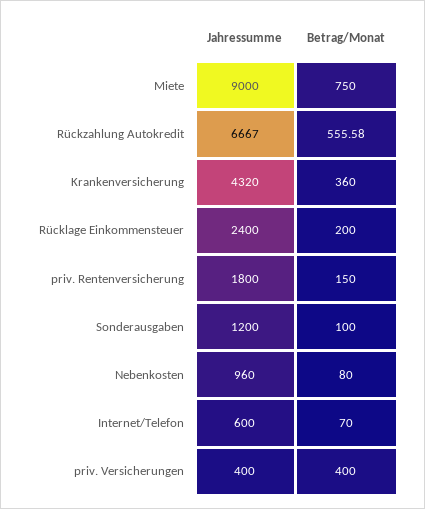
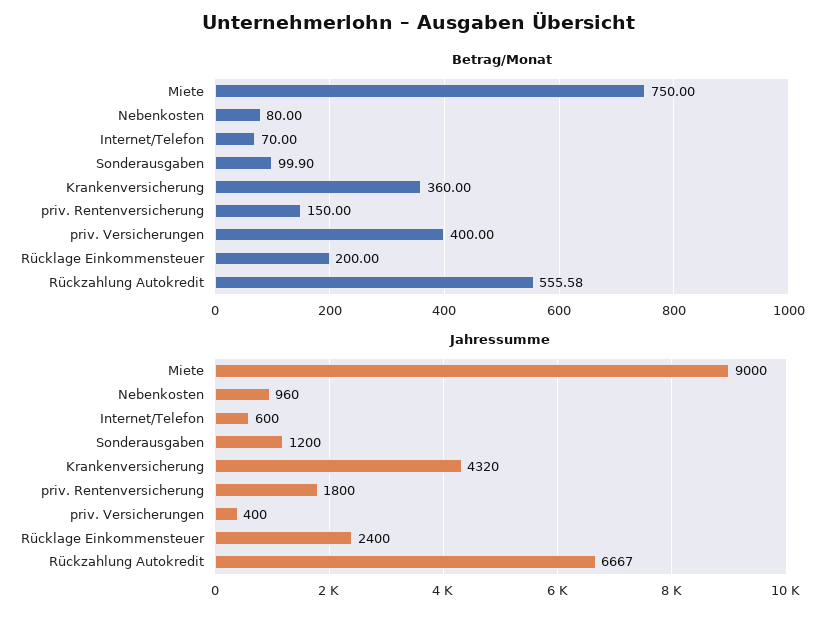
Betrag/Monat, Sonderausgaben: 100 -> 99.9

